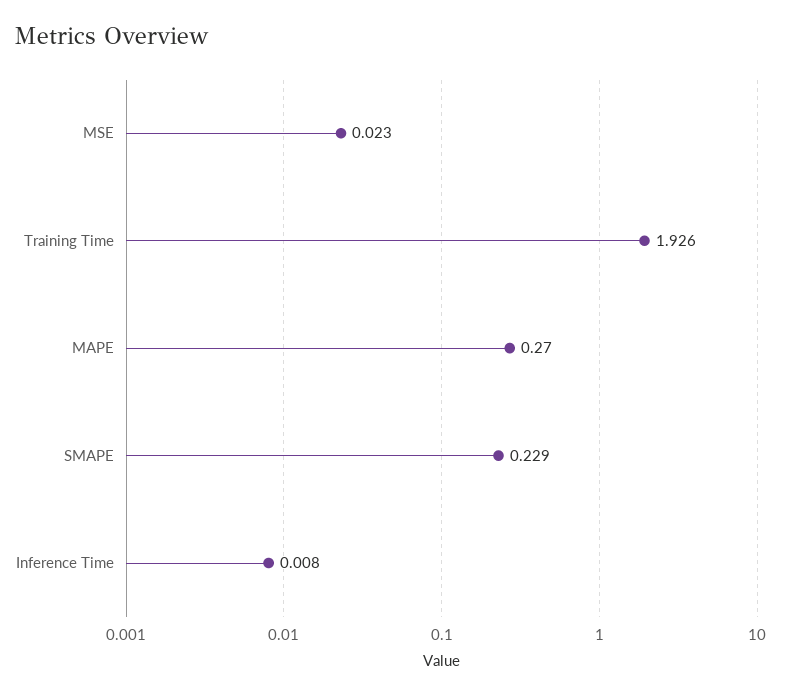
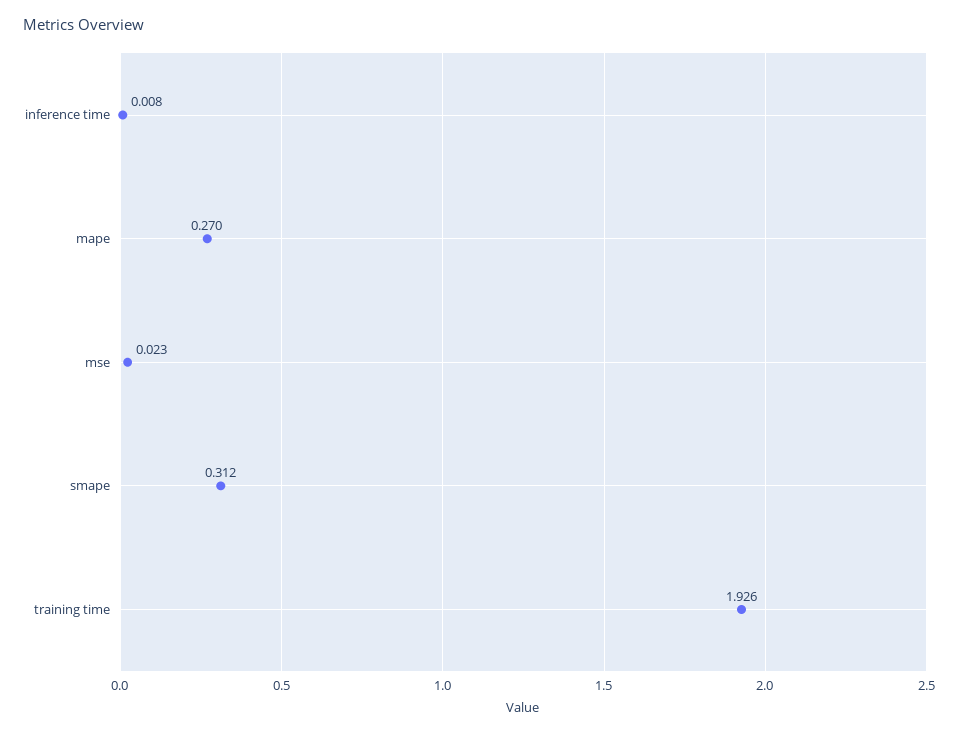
SMAPE: 0.229 -> 0.312

